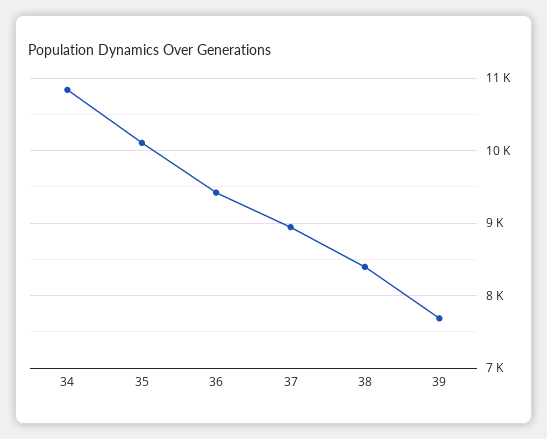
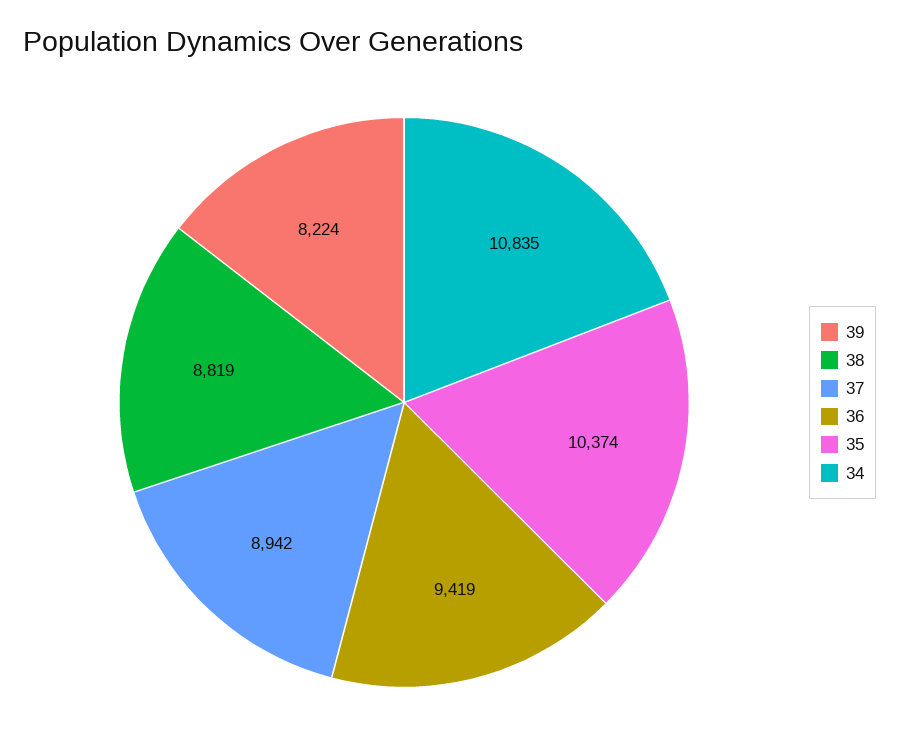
35: 10100 -> 10374
38: 8400 -> 8819
39: 7700 -> 8224

